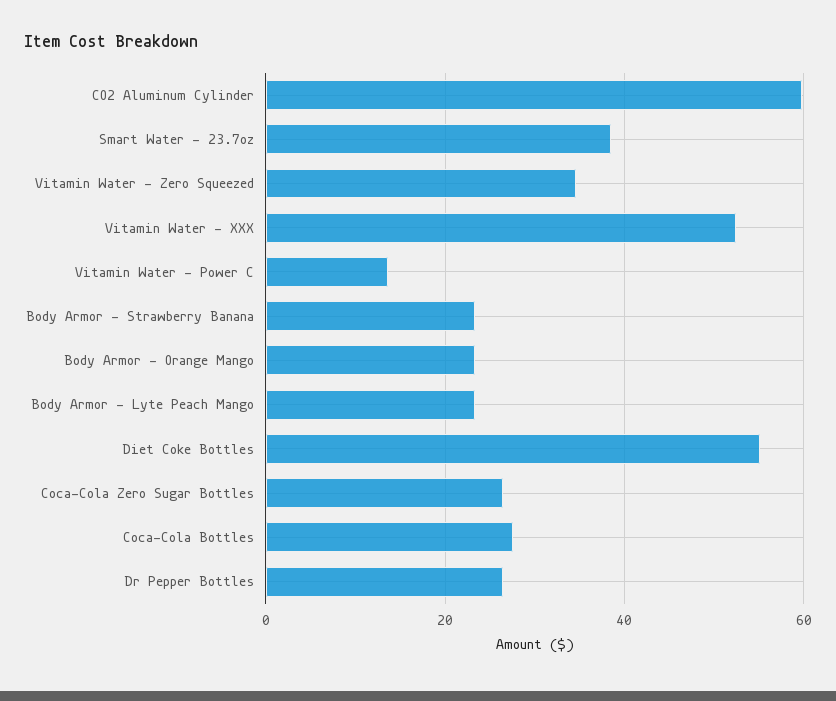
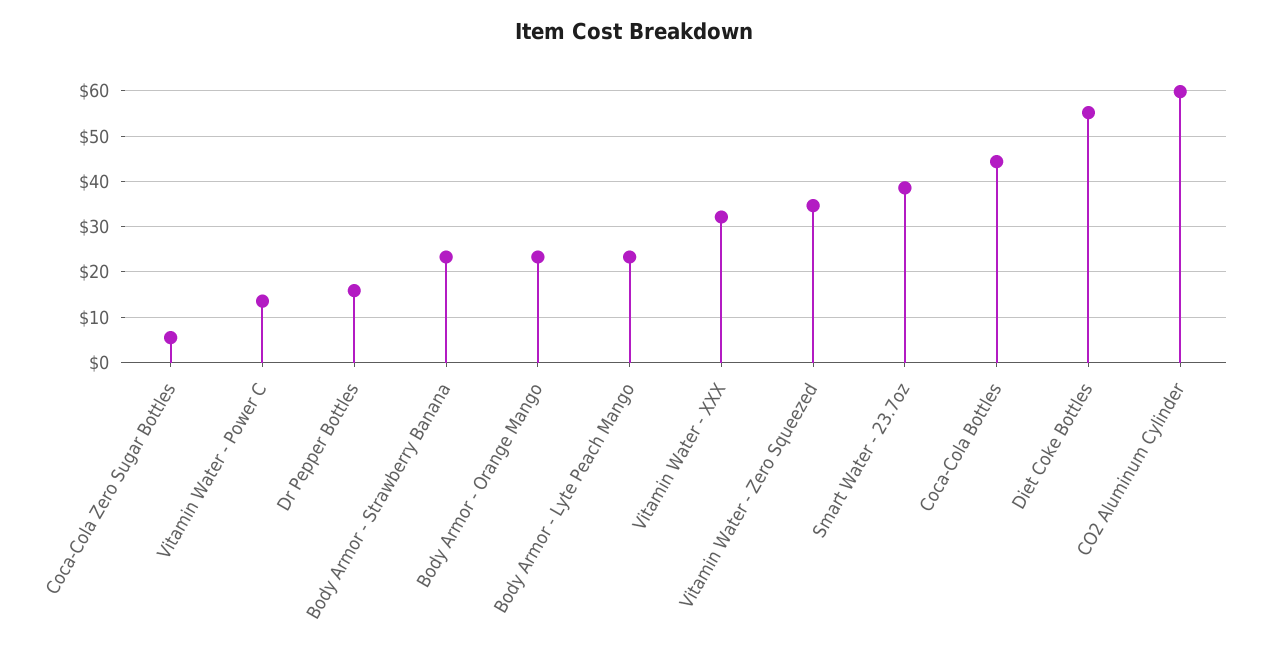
Vitamin Water - XXX: 52 -> 32
Coca-Cola Zero Sugar Bottles: 26 -> 6
Coca-Cola Bottles: 28 -> 44
Dr Pepper Bottles: 26 -> 16

